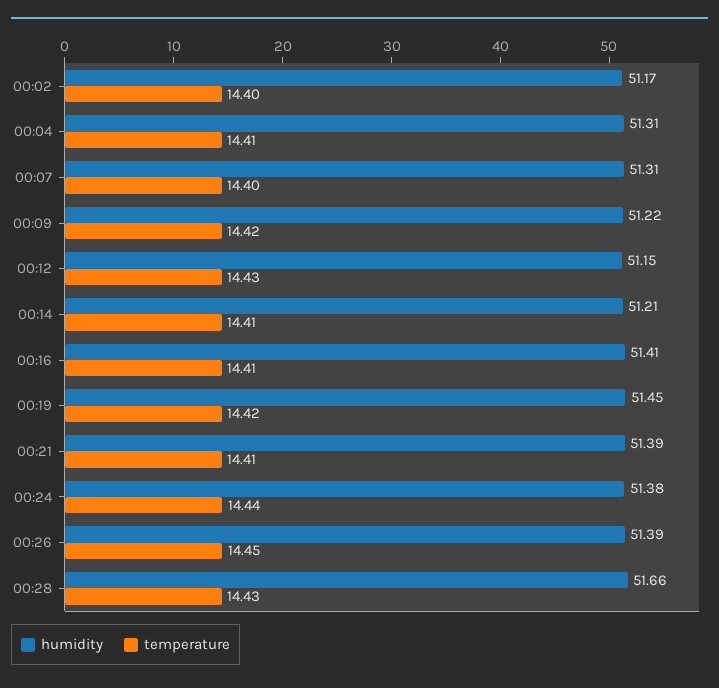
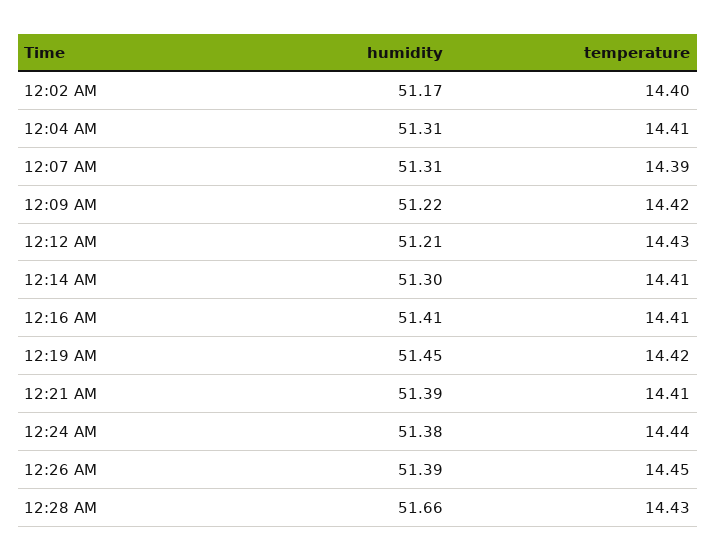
temperature, 00:07: 14.4 -> 14.39
humidity, 00:12: 51.15 -> 51.21
humidity, 00:14: 51.21 -> 51.3

